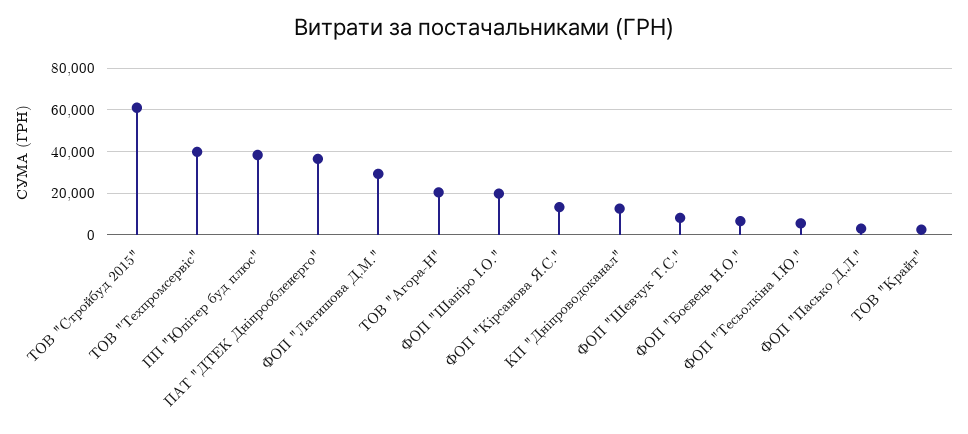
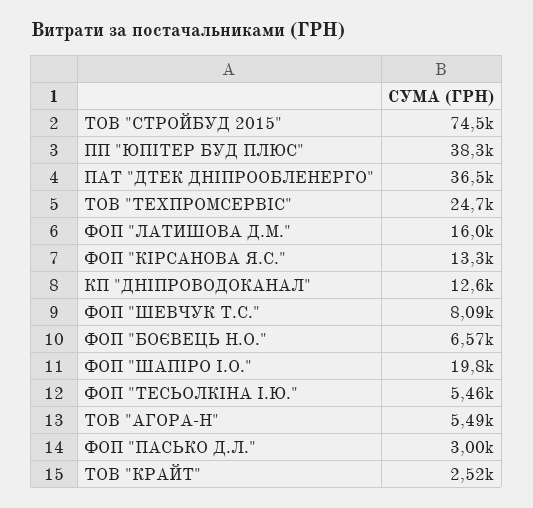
ТОВ "Стройбуд 2015": 60000 -> 74500
ТОВ "Техпромсервіс": 40000 -> 24700
ФОП "Латишова Д.М.": 30000 -> 16000
ТОВ "Агора-Н": 20000 -> 5490

